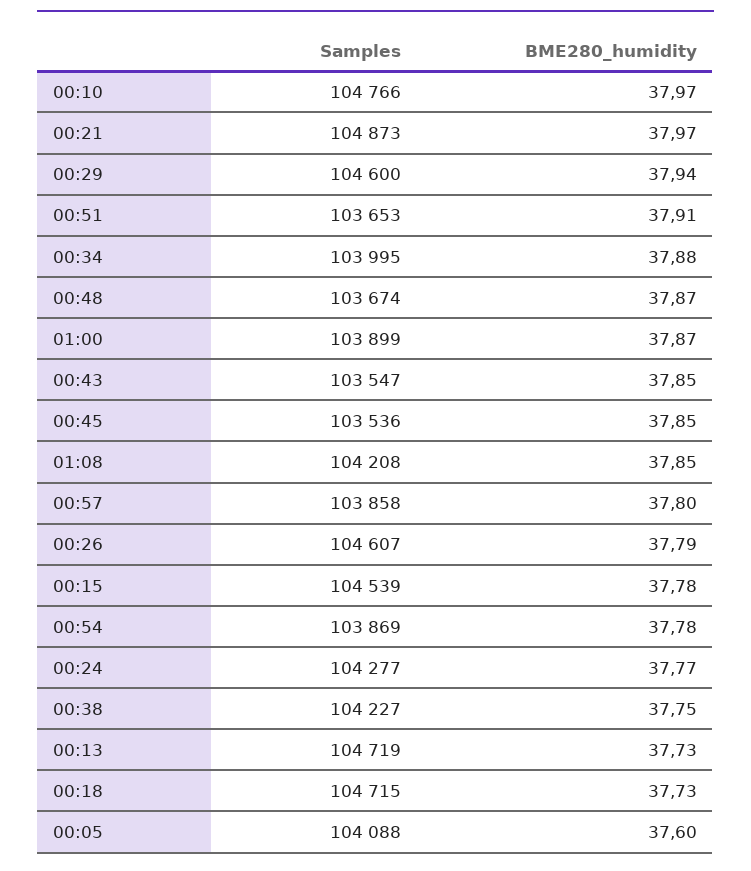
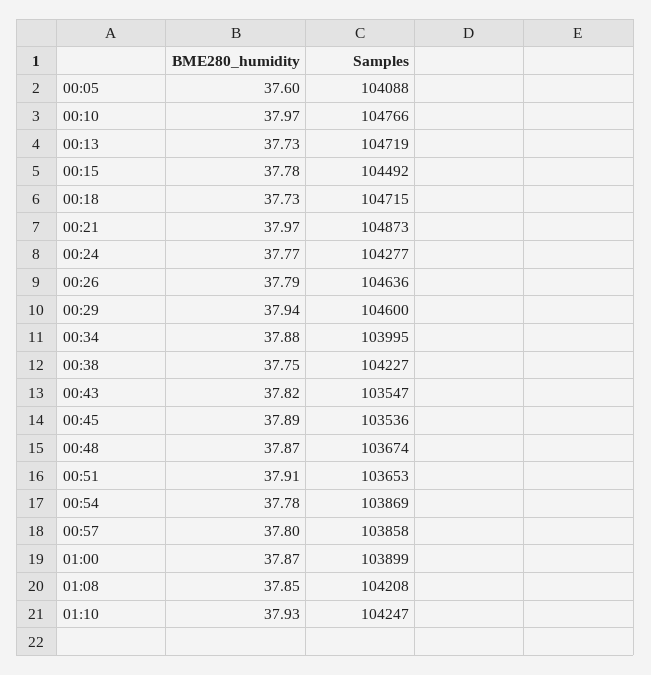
BME280_humidity, 00:43: 37.85 -> 37.82
BME280_humidity, 00:45: 37.85 -> 37.89
Samples, 00:26: 104607 -> 104636
Samples, 00:15: 104539 -> 104492
BME280_humidity, 01:10: none -> 37.93
Samples, 01:10: none -> 104247

